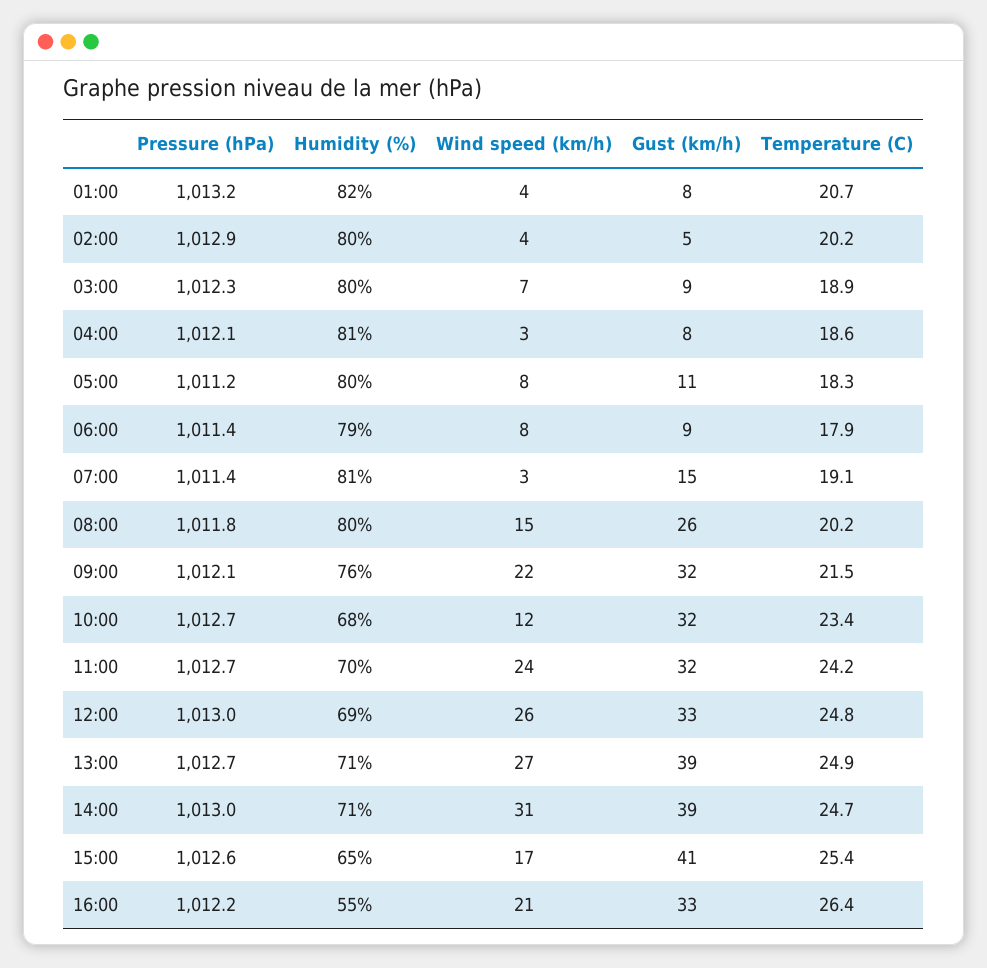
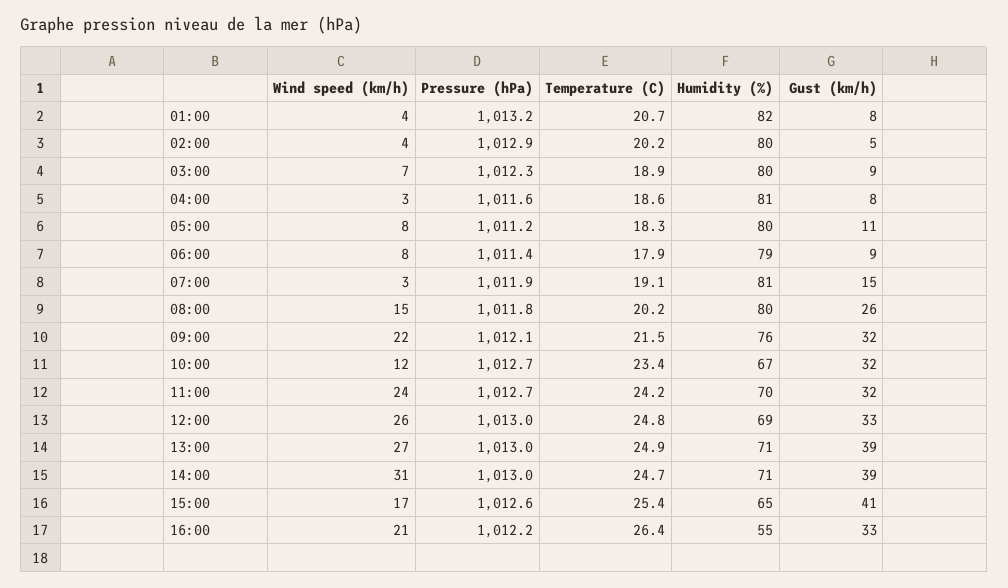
Pressure (hPa), 04:00: 1012.1 -> 1011.6
Pressure (hPa), 07:00: 1011.4 -> 1011.9
Humidity (%), 10:00: 68 -> 67
Pressure (hPa), 13:00: 1012.7 -> 1013

